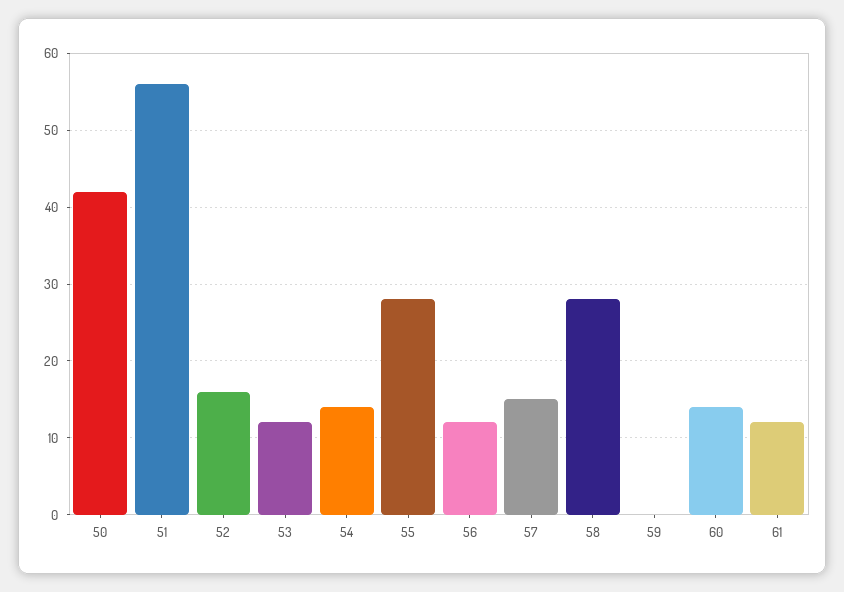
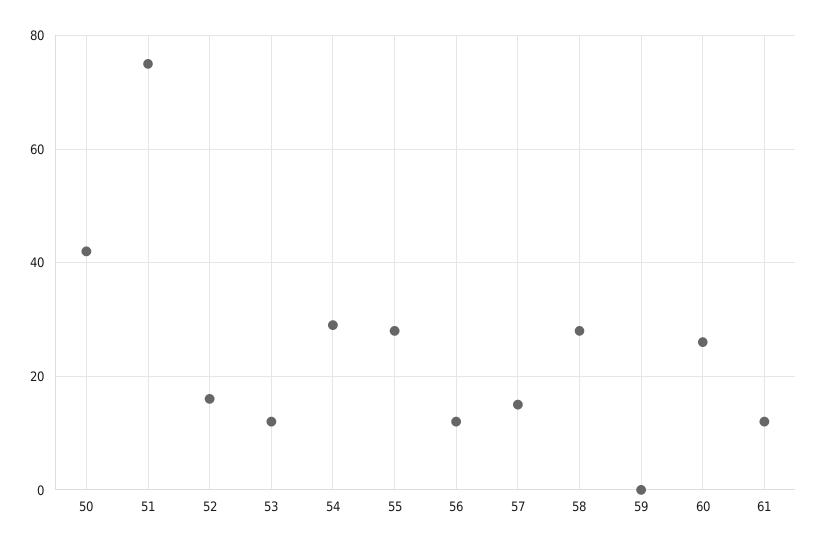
51: 56 -> 75
54: 14 -> 30
60: 14 -> 25

